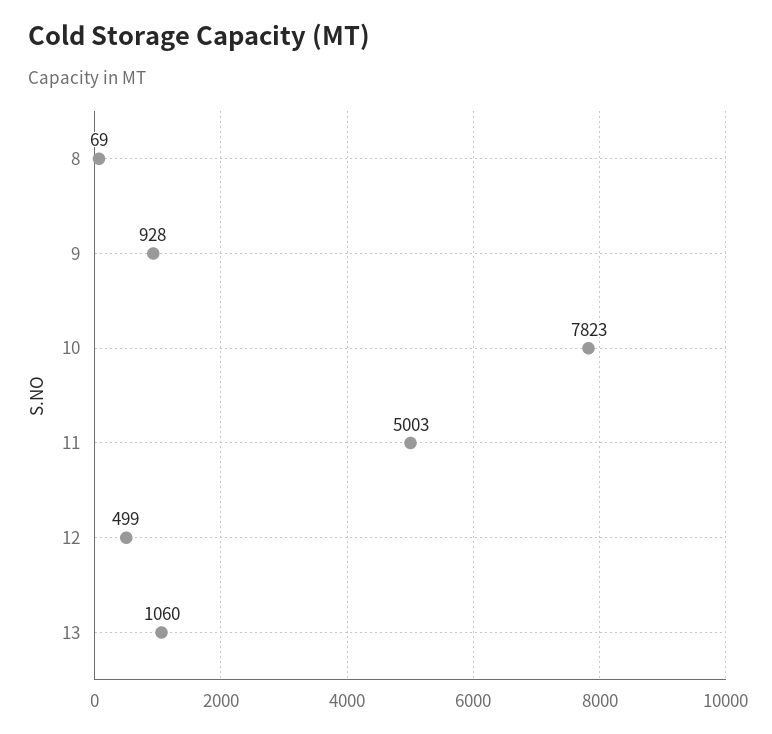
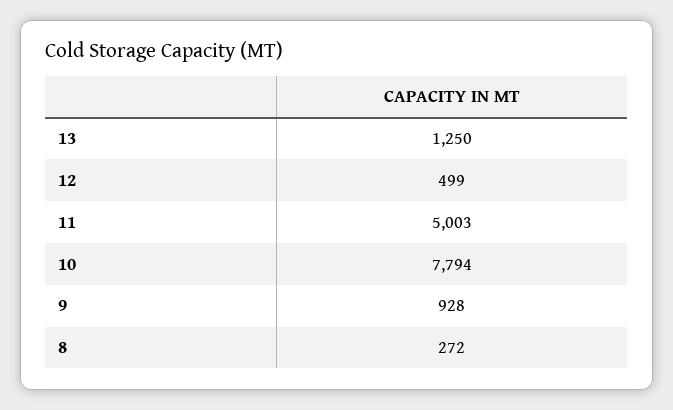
8: 69 -> 272
10: 7823 -> 7794
13: 1060 -> 1250

